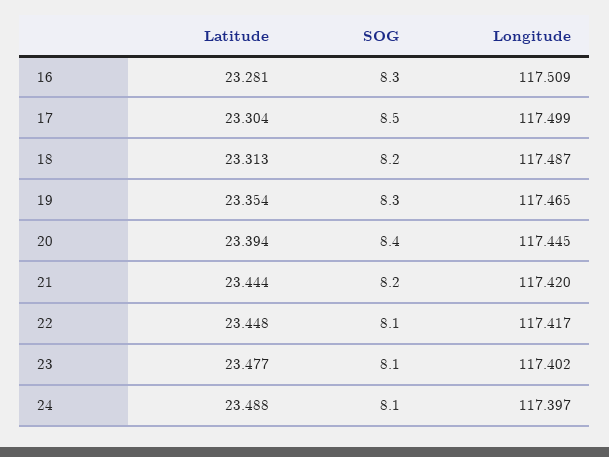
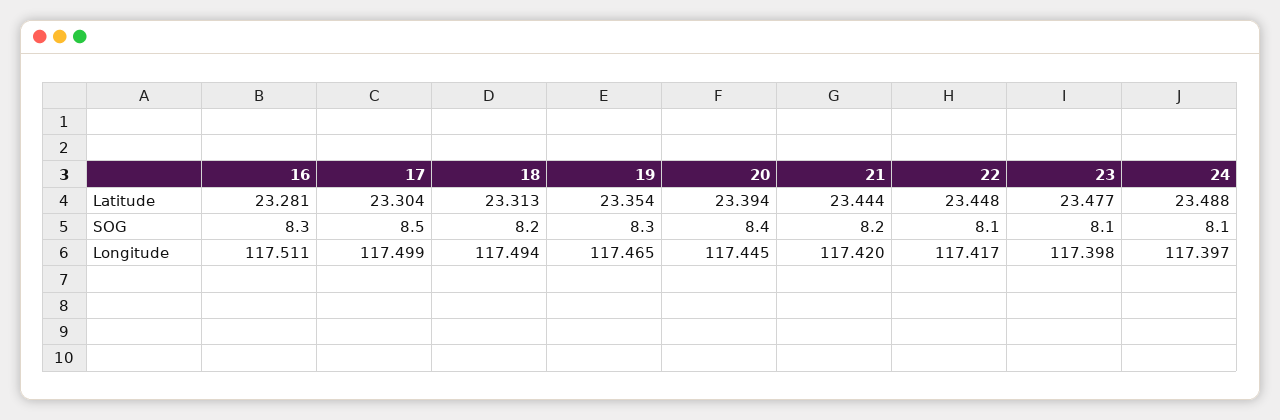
Longitude, 16: 117.509 -> 117.511
Longitude, 18: 117.487 -> 117.494
Longitude, 23: 117.402 -> 117.398

